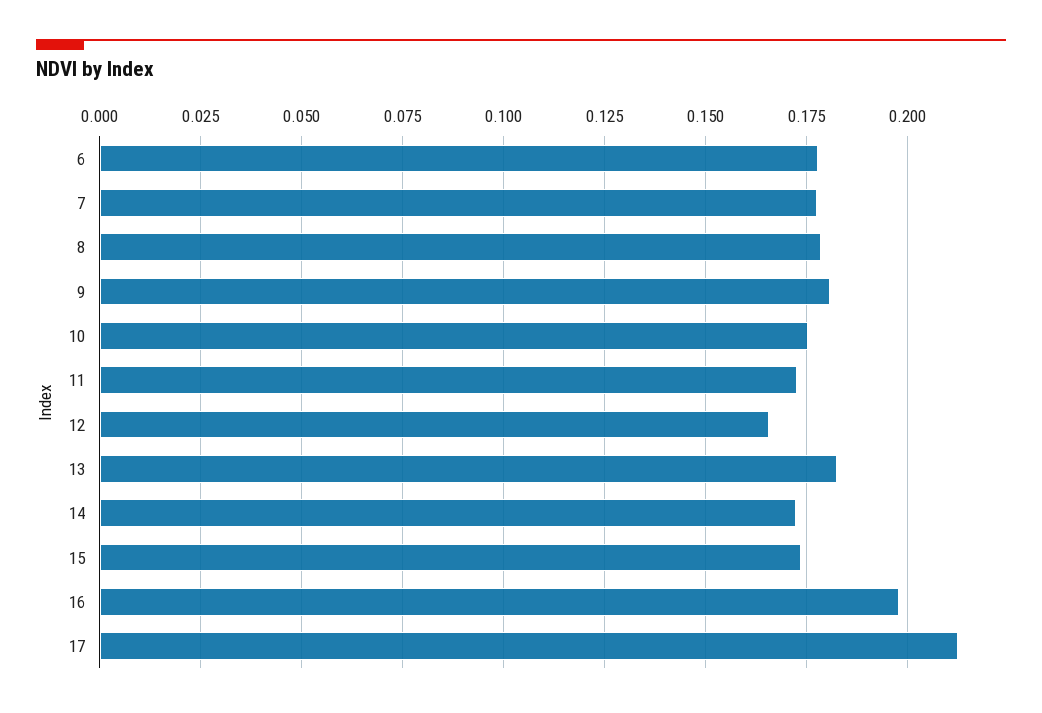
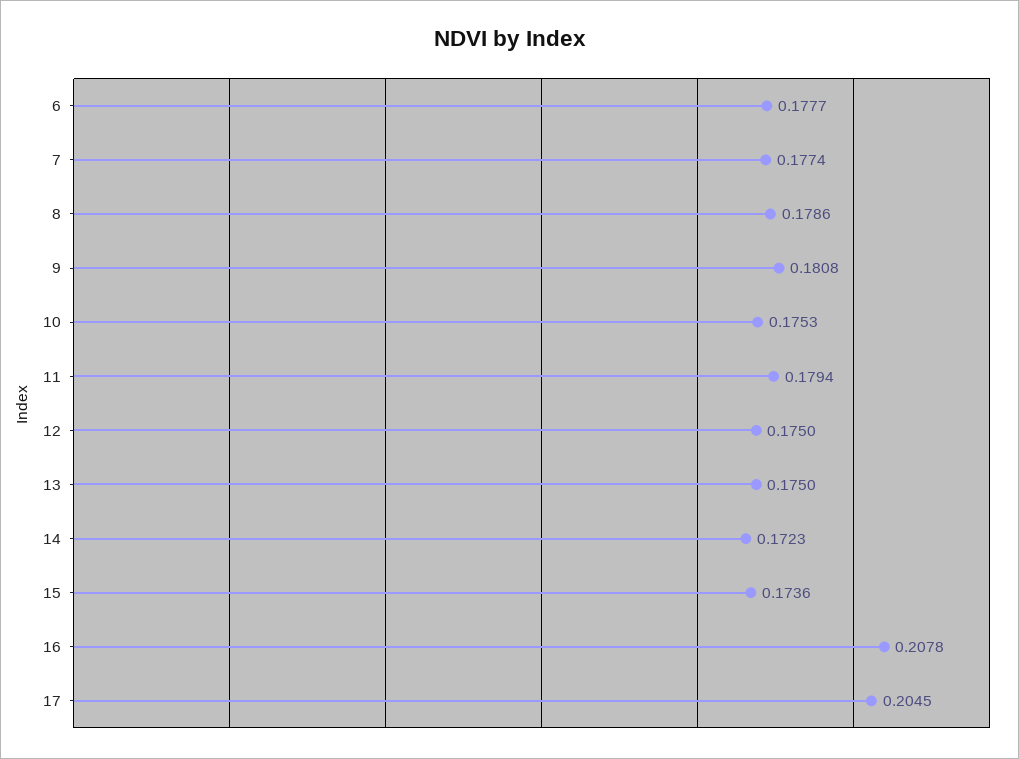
11: 0.1725 -> 0.1794
12: 0.165 -> 0.175
13: 0.1825 -> 0.175
16: 0.1975 -> 0.2078
17: 0.2125 -> 0.2045

